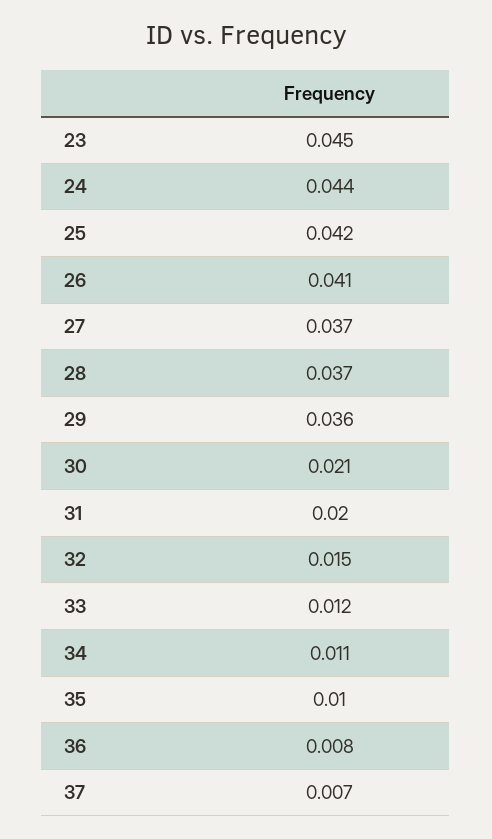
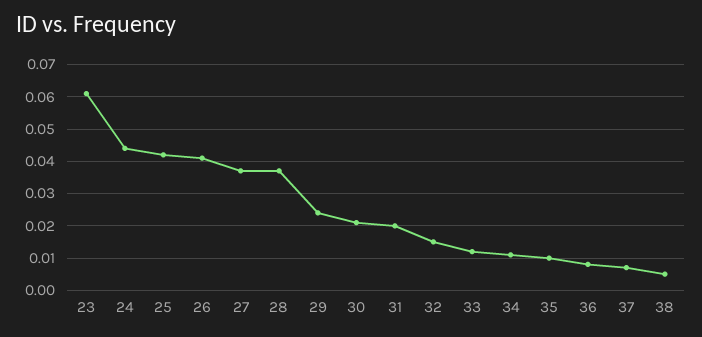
23: 0.045 -> 0.06
29: 0.036 -> 0.025
38: none -> 0.005

